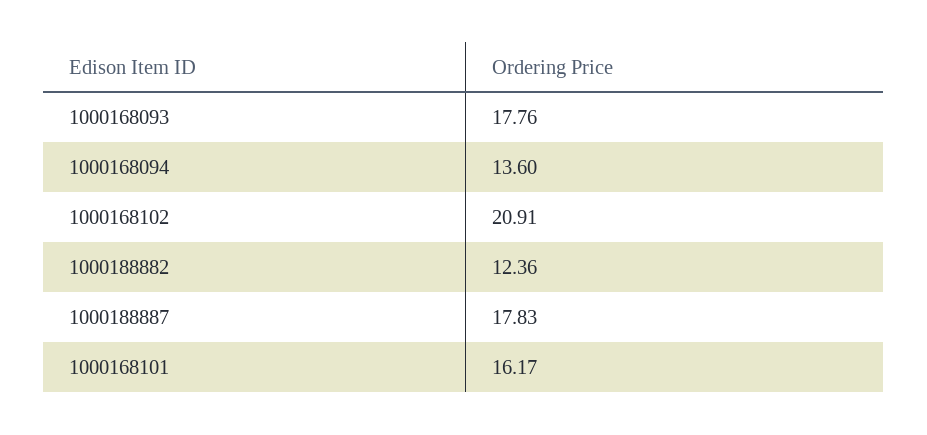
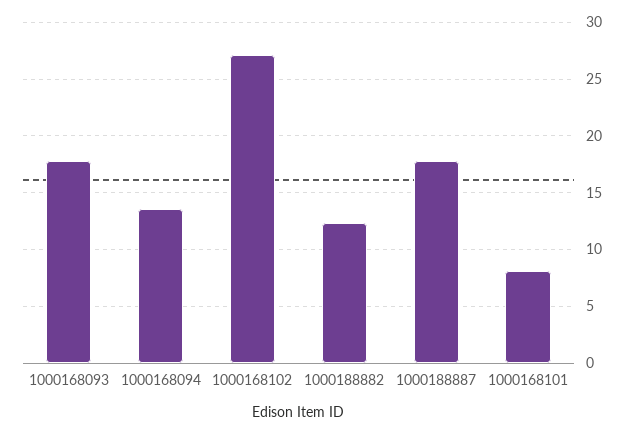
1000168102: 20.91 -> 27
1000168101: 16.17 -> 8

